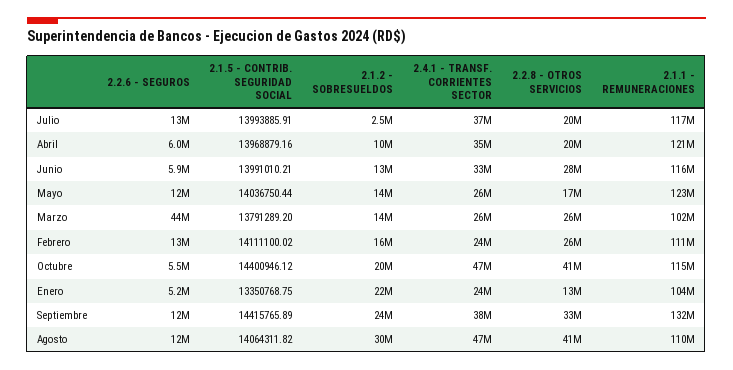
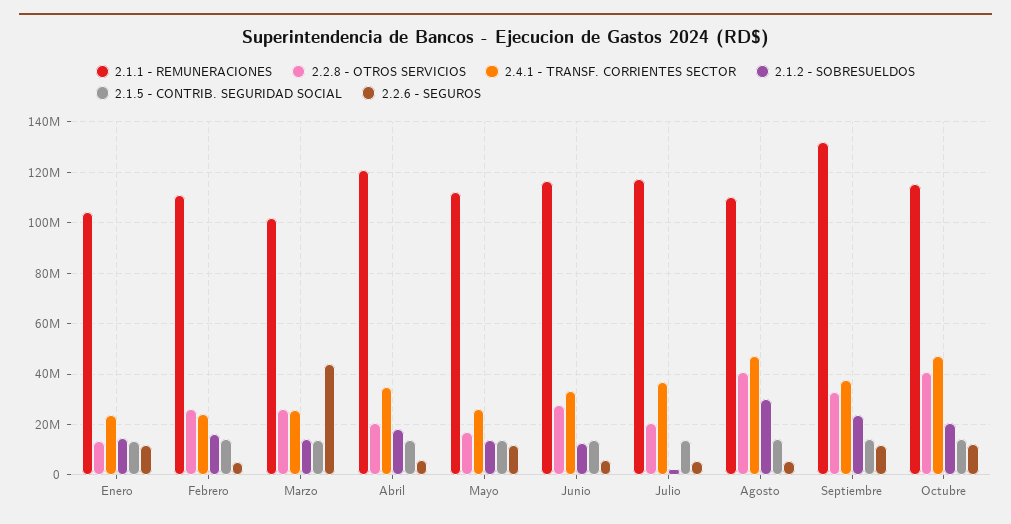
2.2.6 - SEGUROS, Julio: 13000000 -> 5000000
2.1.2 - SOBRESUELDOS, Abril: 10000000 -> 17500000
2.1.1 - REMUNERACIONES, Mayo: 123000000 -> 112500000
2.2.6 - SEGUROS, Febrero: 13000000 -> 5000000
2.2.6 - SEGUROS, Octubre: 5500000 -> 12500000
2.2.6 - SEGUROS, Enero: 5200000 -> 12500000
2.1.2 - SOBRESUELDOS, Enero: 22000000 -> 15000000
2.2.6 - SEGUROS, Agosto: 12000000 -> 5000000

